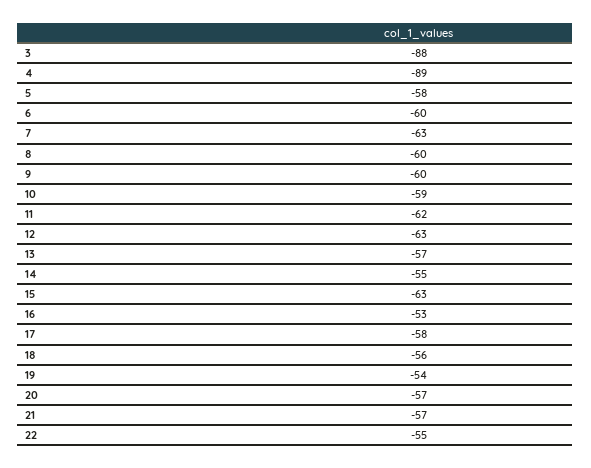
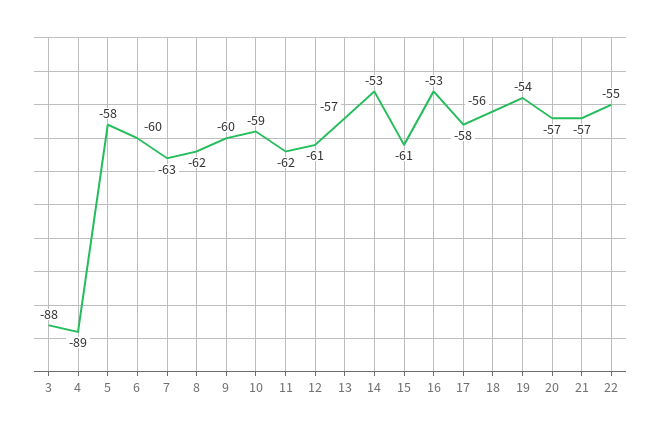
8: -60 -> -62
12: -63 -> -61
14: -55 -> -53
15: -63 -> -61

